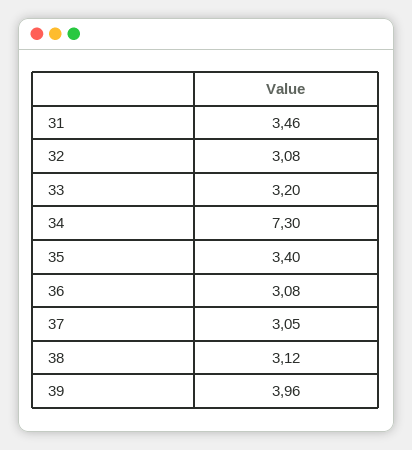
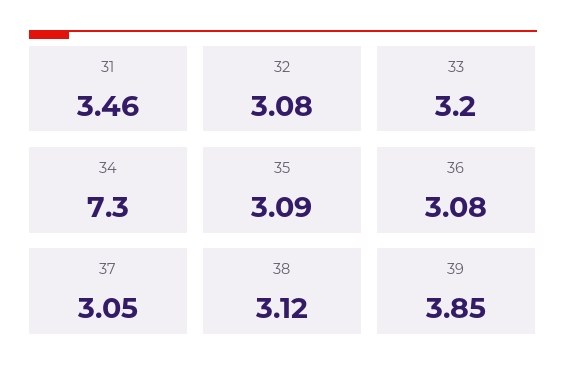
35: 3.4 -> 3.09
39: 3.96 -> 3.85

